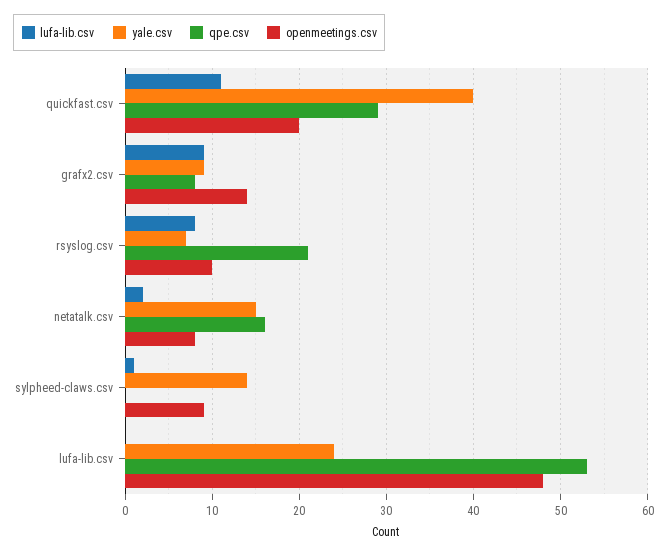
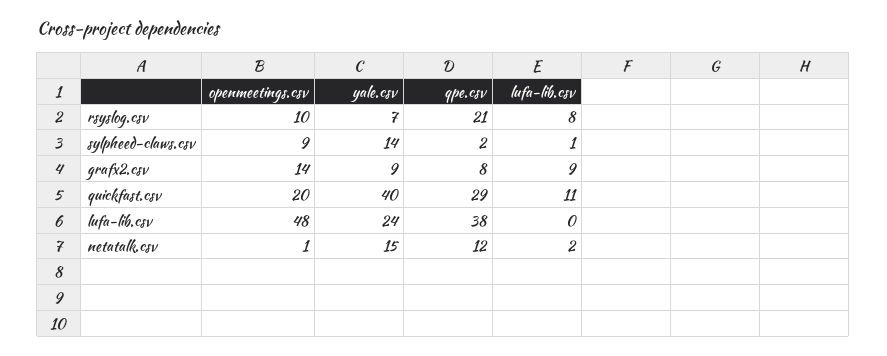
qpe.csv, netatalk.csv: 16 -> 12
openmeetings.csv, netatalk.csv: 8 -> 1
qpe.csv, sylpheed-claws.csv: 0 -> 2
qpe.csv, lufa-lib.csv: 53 -> 38

